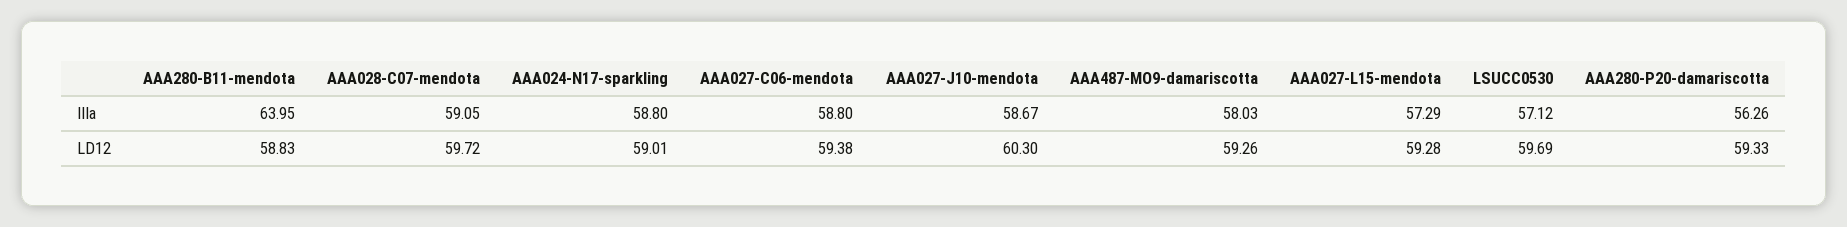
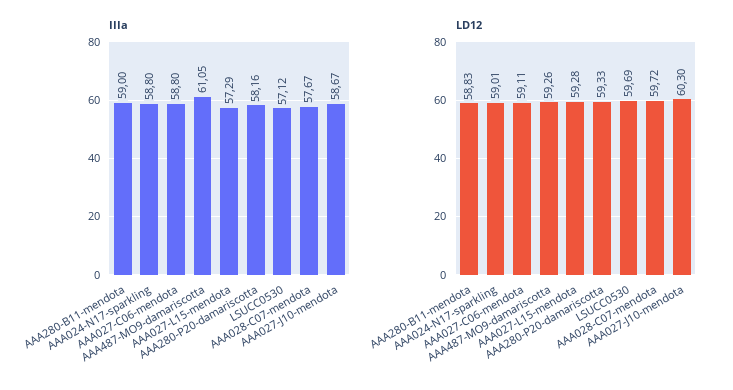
IIIa, AAA280-B11-mendota: 63.95 -> 59
IIIa, AAA028-C07-mendota: 59.05 -> 57.67
IIIa, AAA487-MO9-damariscotta: 58.03 -> 61.05
IIIa, AAA280-P20-damariscotta: 56.26 -> 58.16
LD12, AAA027-C06-mendota: 59.38 -> 59.11

